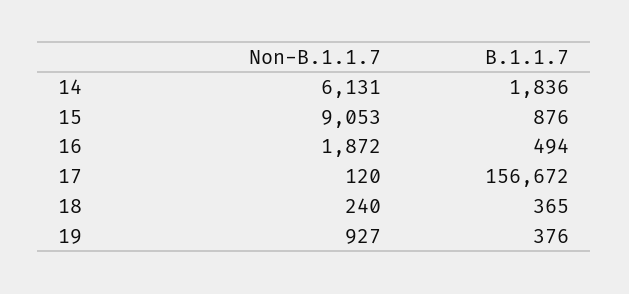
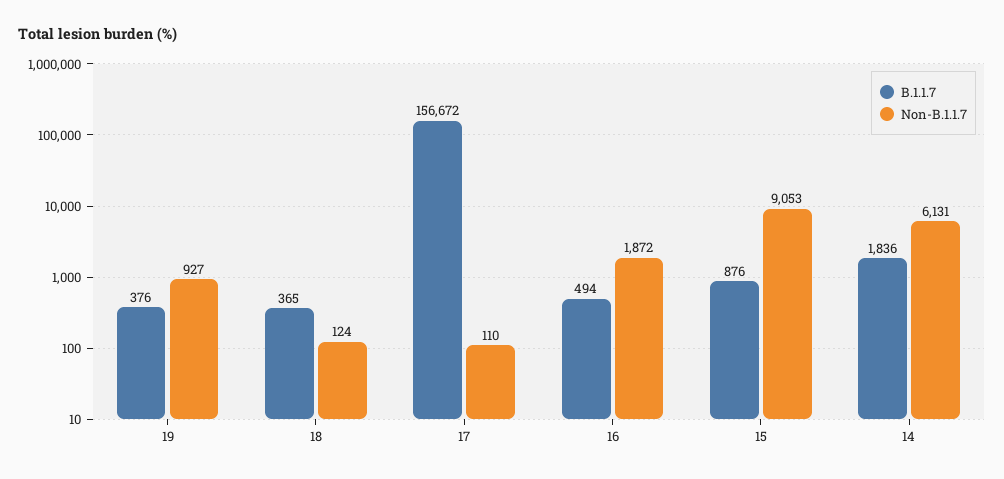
Non-B.1.1.7, 17: 120 -> 110
Non-B.1.1.7, 18: 240 -> 124

